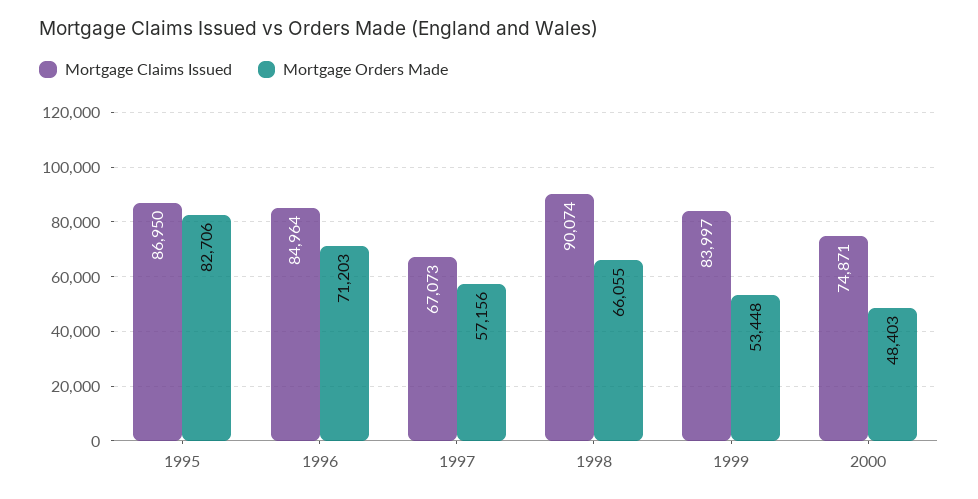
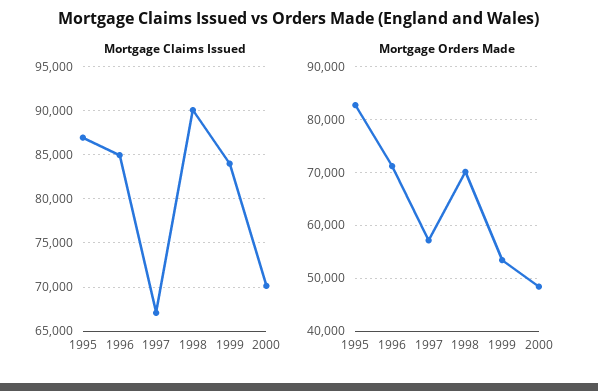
Mortgage Orders Made, 1998: 66055 -> 70000
Mortgage Claims Issued, 2000: 74871 -> 70000

